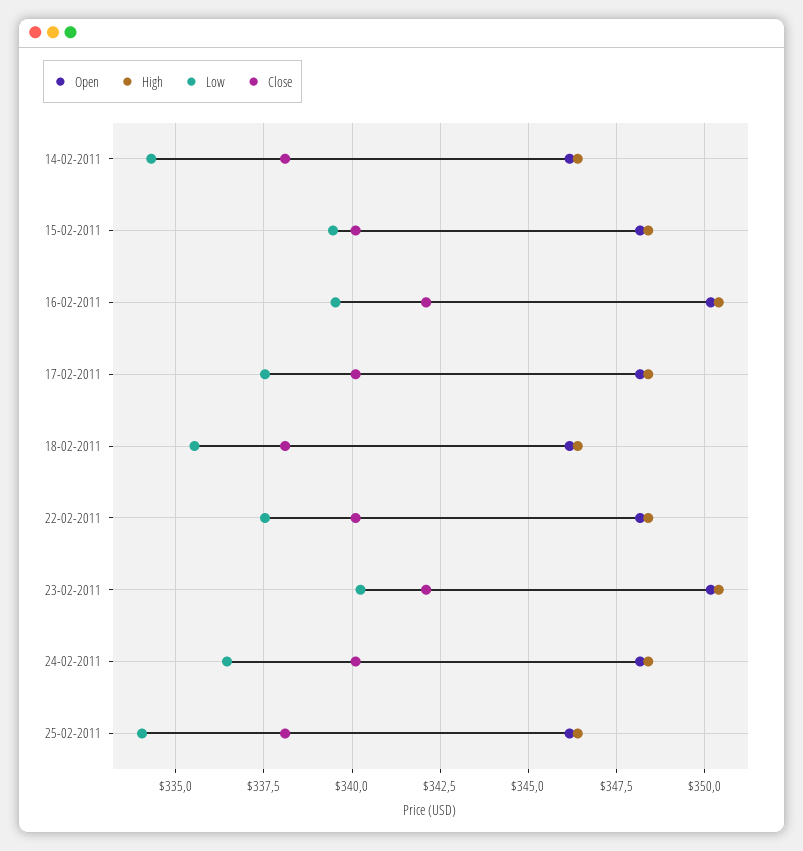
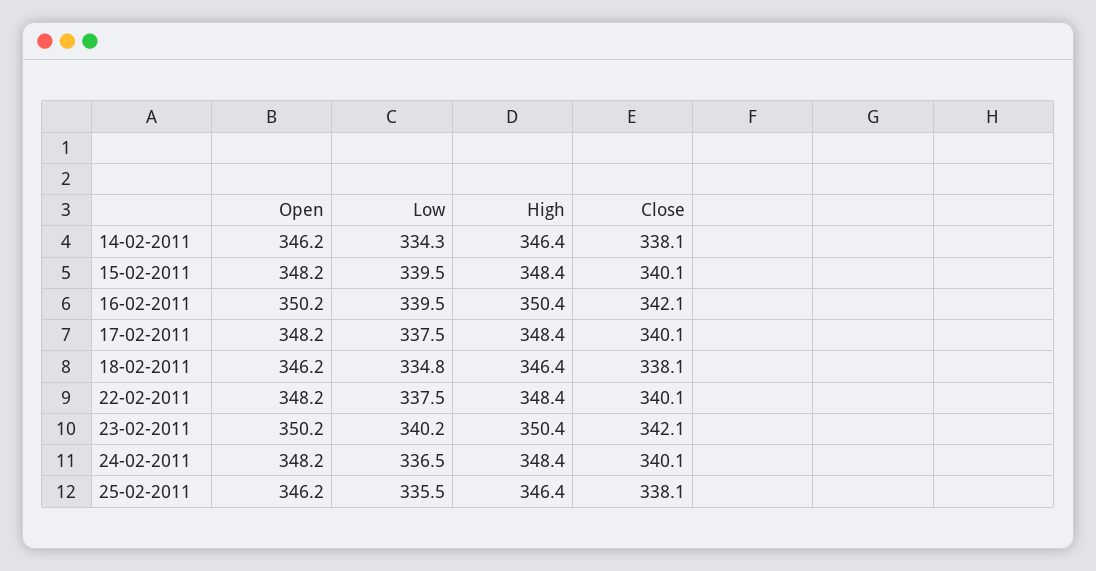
Low, 18-02-2011: 335.5 -> 334.8
Low, 25-02-2011: 334 -> 335.5

